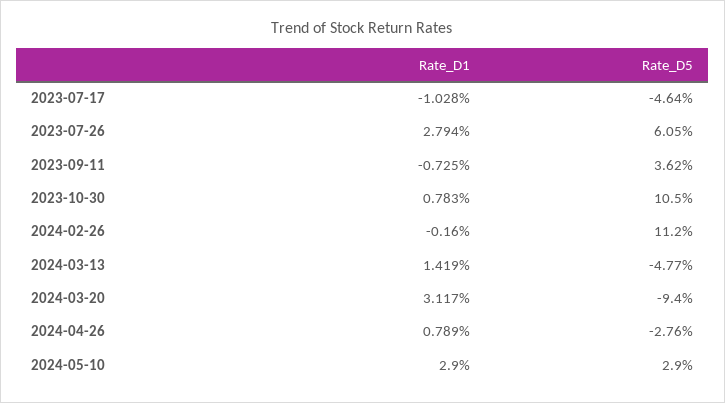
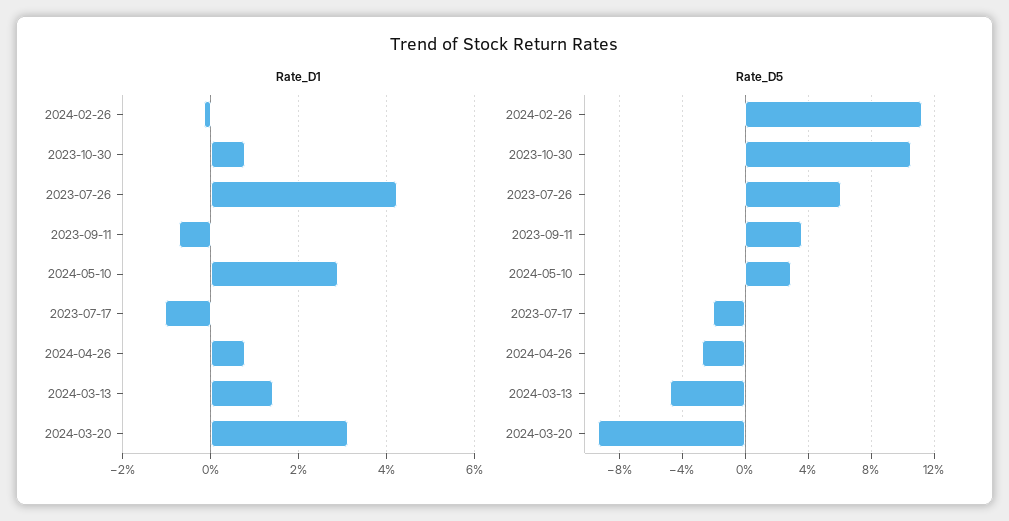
Rate_D5, 2023-07-17: -4.64 -> -2
Rate_D1, 2023-07-26: 2.794 -> 4.2

